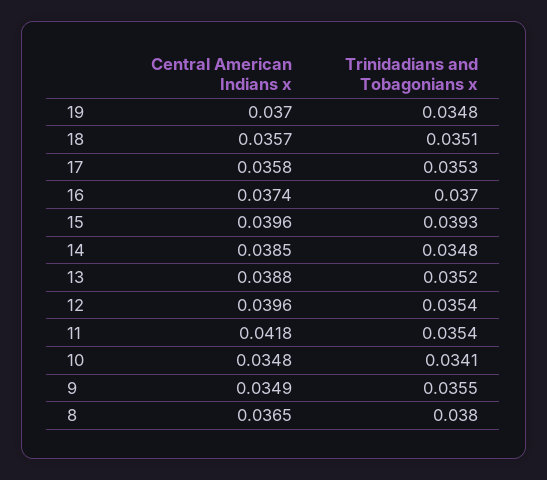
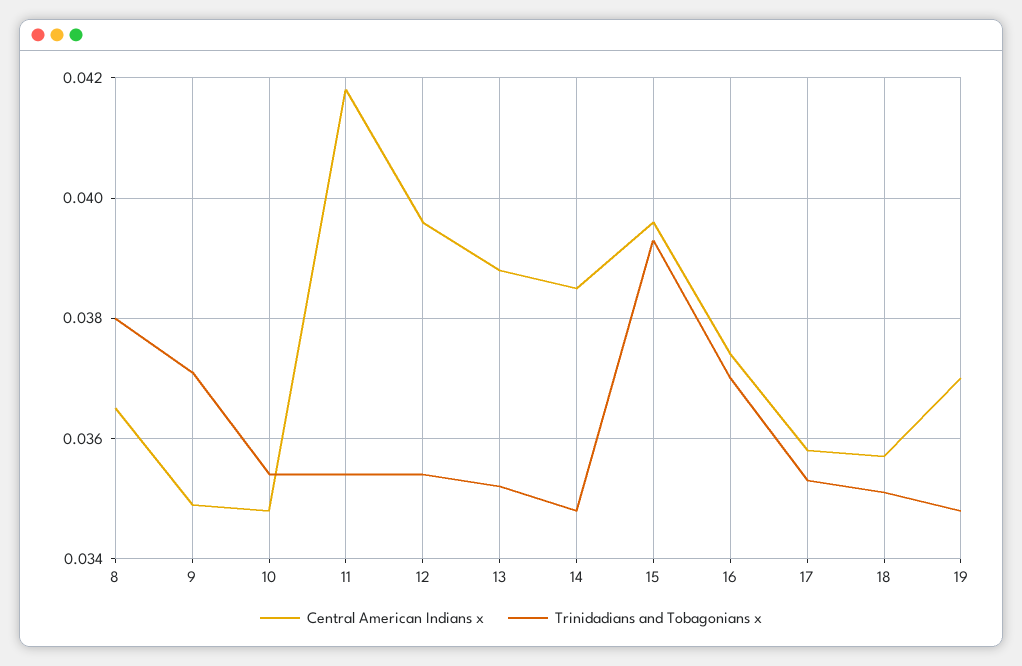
Trinidadians and Tobagonians x, 10: 0.0341 -> 0.0355
Trinidadians and Tobagonians x, 9: 0.0355 -> 0.037

